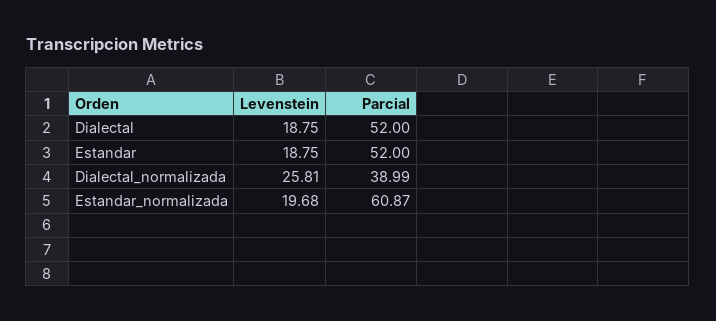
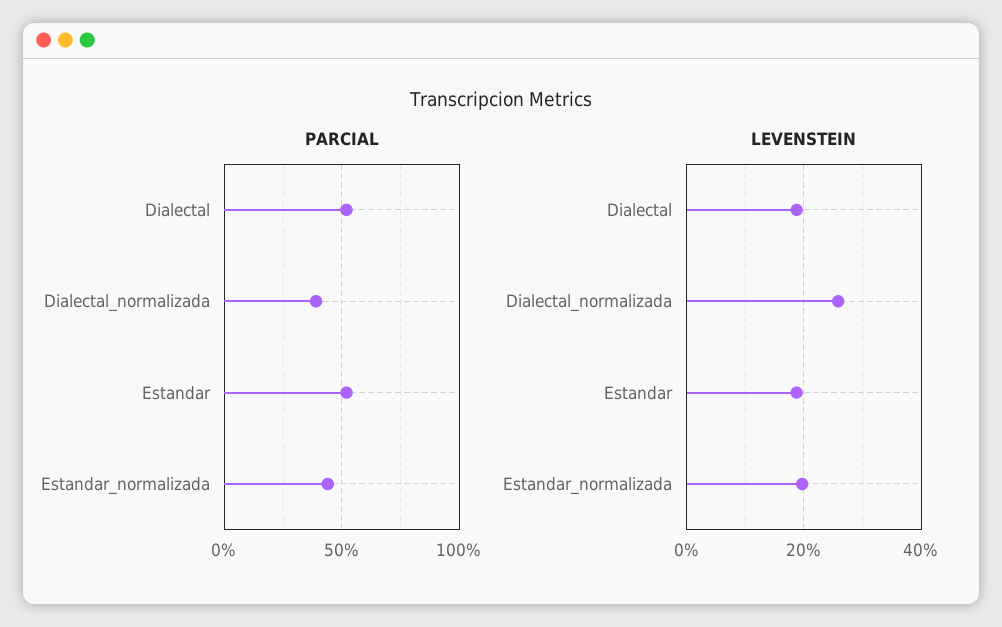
Parcial, Estandar_normalizada: 60.87 -> 45

